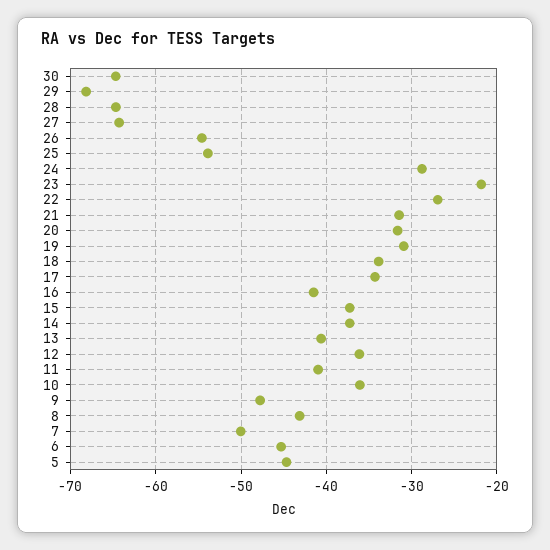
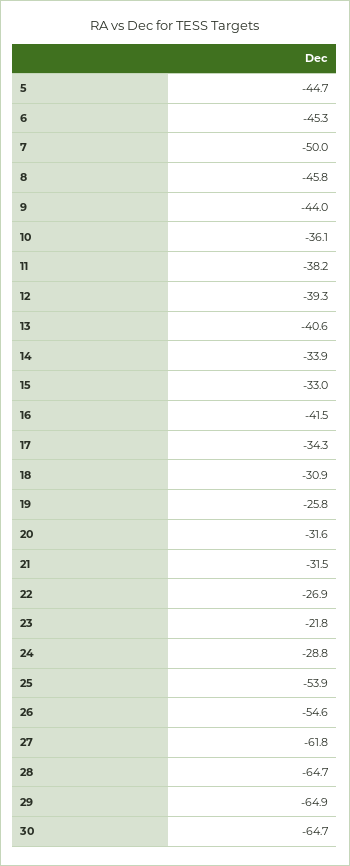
29: -68 -> -64.9
27: -64 -> -61.8
19: -31 -> -25.8
18: -34 -> -30.9
15: -37 -> -33
14: -37 -> -33.9
12: -36 -> -39.3
11: -41 -> -38.2
9: -48 -> -44
8: -43 -> -45.8

